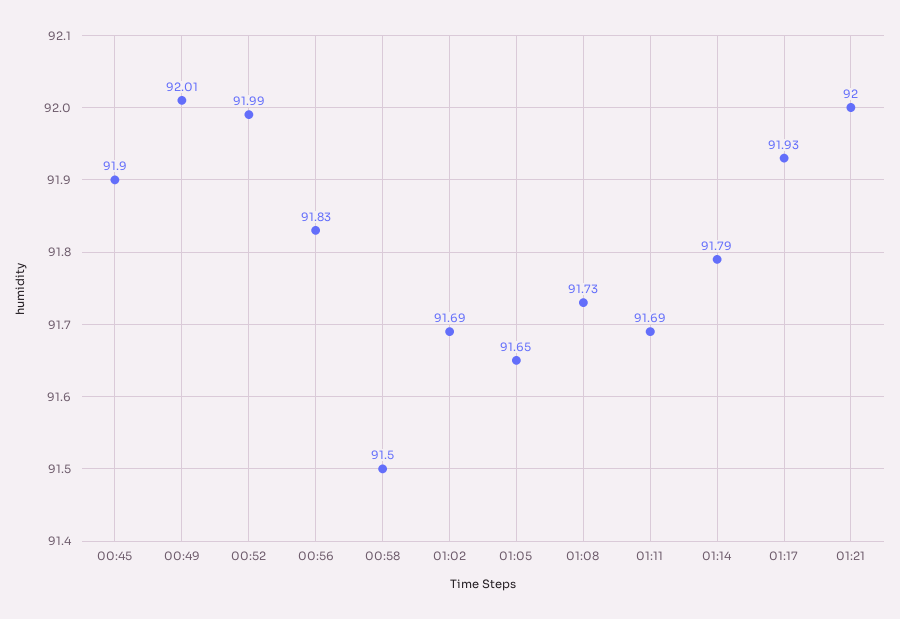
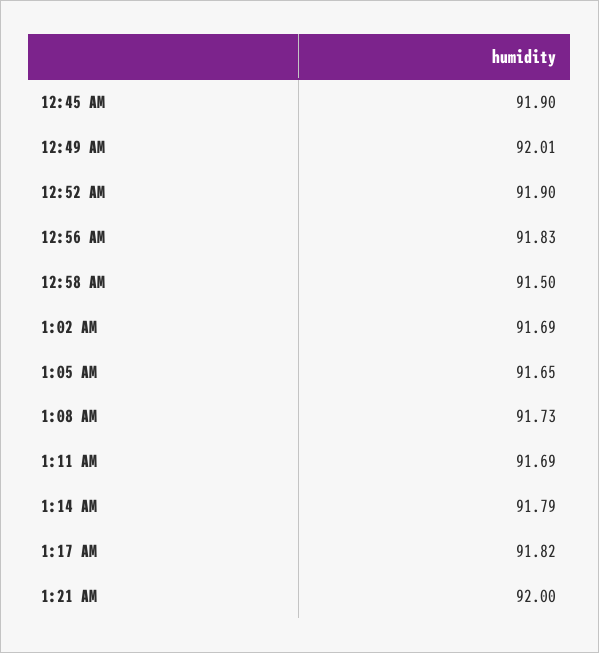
00:52: 91.99 -> 91.9
01:17: 91.93 -> 91.82

